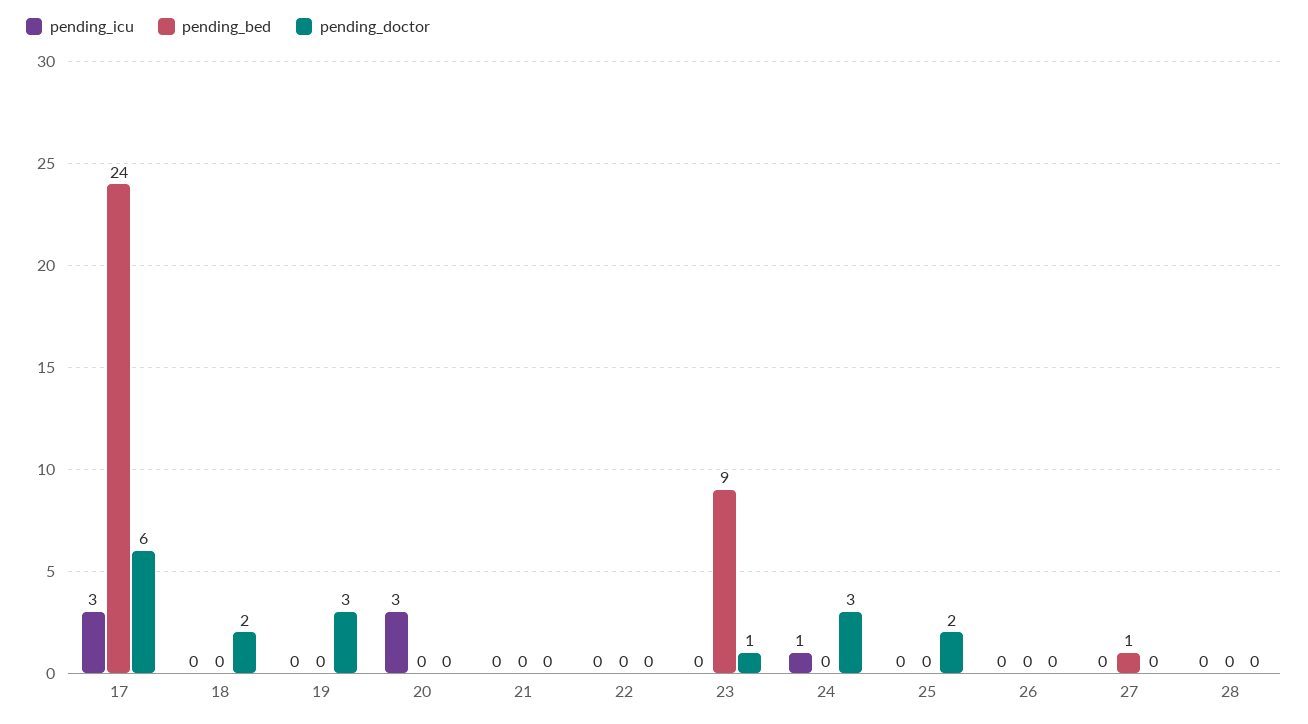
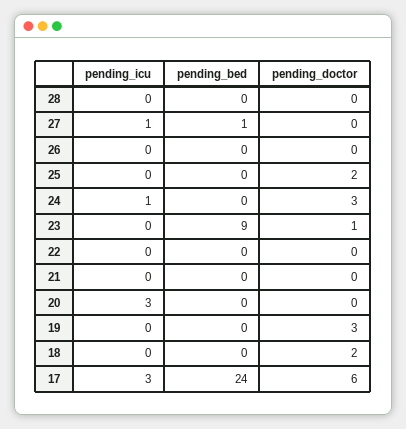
pending_icu, 27: 0 -> 1

